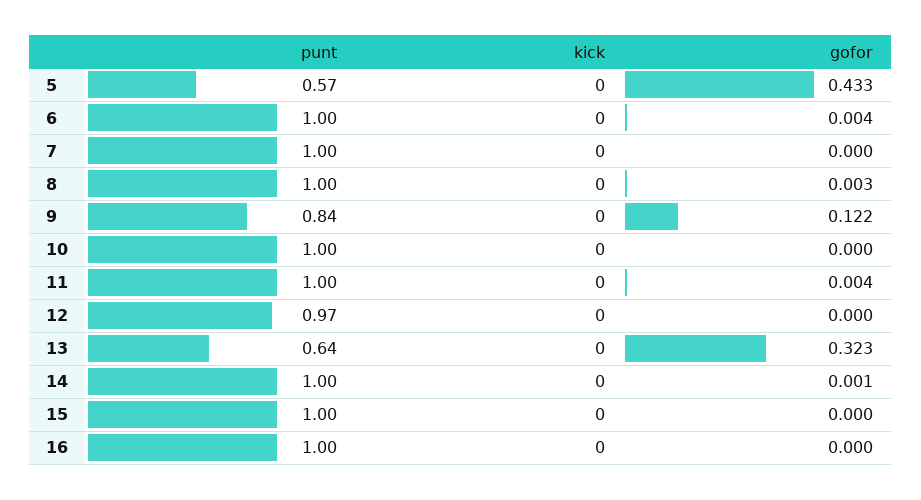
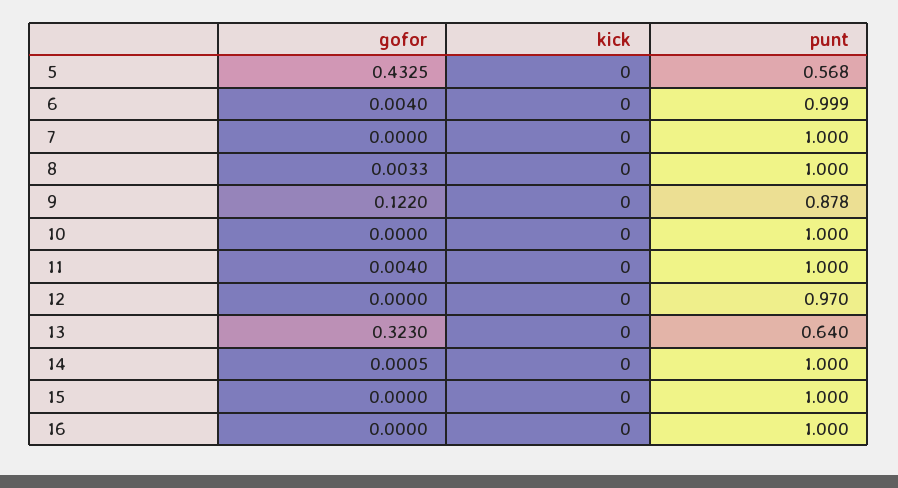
punt, 9: 0.84 -> 0.878

